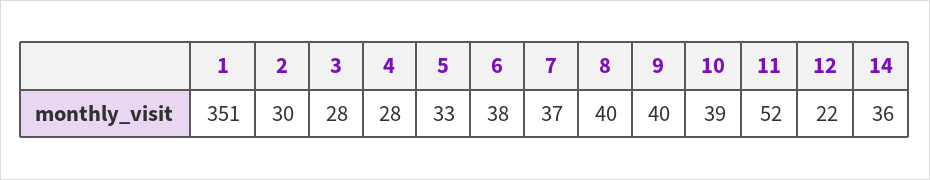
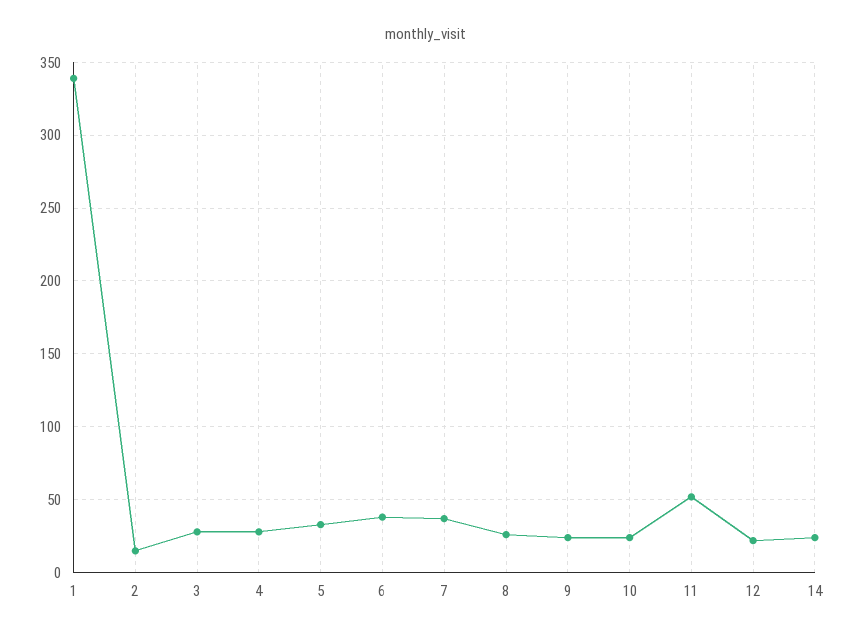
1: 351 -> 340
2: 30 -> 15
8: 40 -> 25
9: 40 -> 25
10: 39 -> 25
14: 36 -> 25

